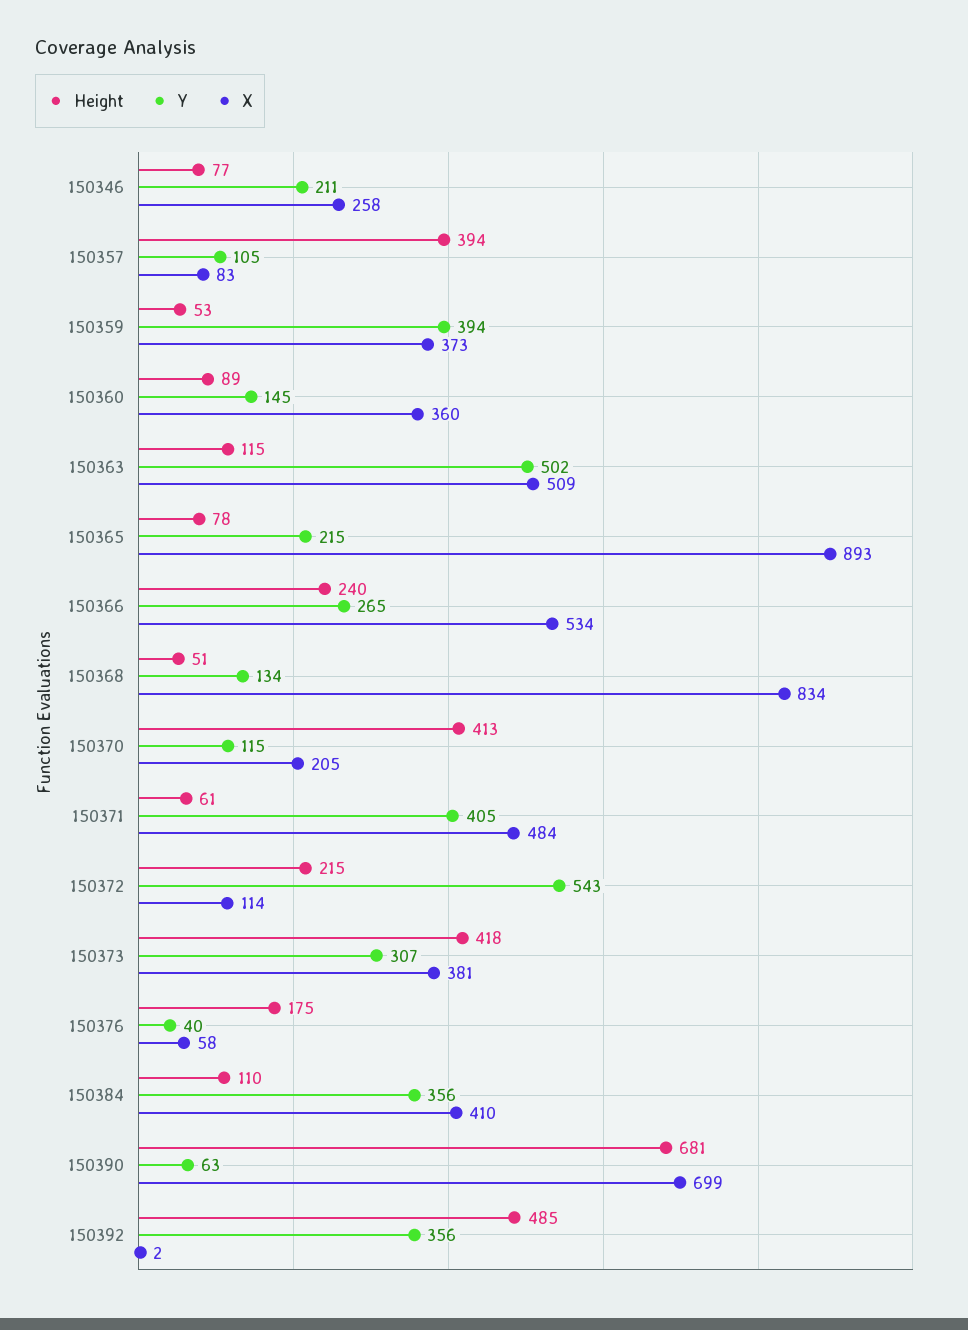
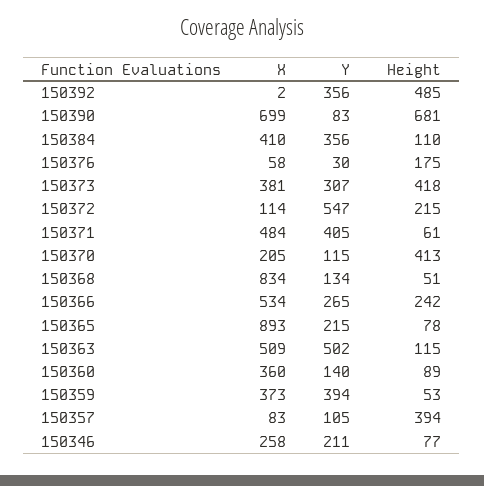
Y, 150360: 145 -> 140
Height, 150366: 240 -> 242
Y, 150372: 543 -> 547
Y, 150376: 40 -> 30
Y, 150390: 63 -> 83

